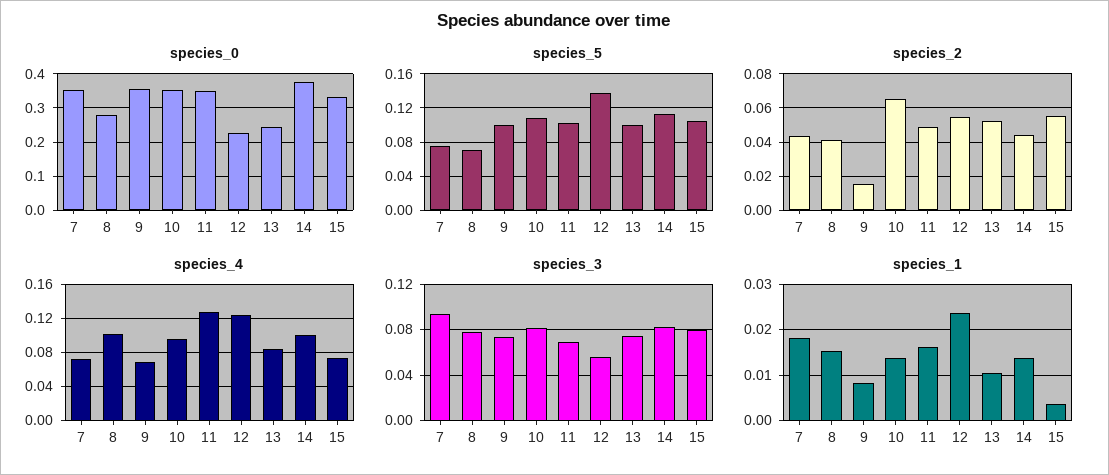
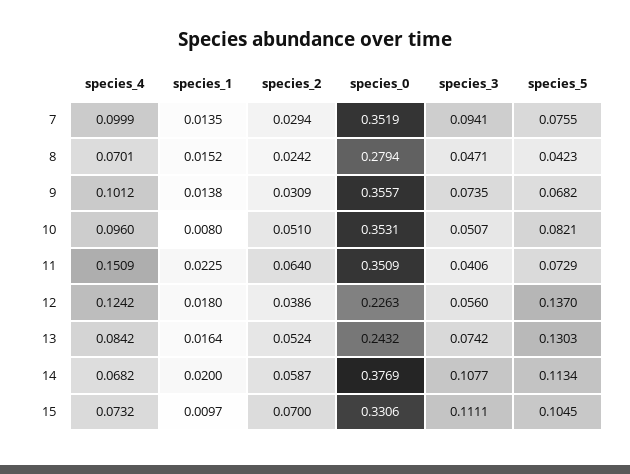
species_5, 8: 0.07 -> 0.0423
species_5, 9: 0.1 -> 0.0682
species_5, 10: 0.11 -> 0.0821
species_5, 11: 0.1 -> 0.0729
species_5, 13: 0.1 -> 0.1303
species_2, 7: 0.045 -> 0.0294
species_2, 8: 0.04 -> 0.0242
species_2, 9: 0.015 -> 0.0309
species_2, 10: 0.065 -> 0.051
species_2, 11: 0.05 -> 0.064
species_2, 12: 0.055 -> 0.0386
species_2, 14: 0.045 -> 0.0587
species_2, 15: 0.055 -> 0.07
species_4, 7: 0.07 -> 0.0999
species_4, 8: 0.1 -> 0.0701
species_4, 9: 0.07 -> 0.1012
species_4, 11: 0.13 -> 0.1509
species_4, 14: 0.1 -> 0.0682
species_3, 8: 0.08 -> 0.0471
species_3, 10: 0.08 -> 0.0507
species_3, 11: 0.07 -> 0.0406
species_3, 14: 0.08 -> 0.1077
species_3, 15: 0.08 -> 0.1111
species_1, 7: 0.018 -> 0.0135
species_1, 9: 0.008 -> 0.0138
species_1, 10: 0.014 -> 0.008
species_1, 11: 0.016 -> 0.0225
species_1, 12: 0.024 -> 0.018
species_1, 13: 0.01 -> 0.0164
species_1, 14: 0.014 -> 0.02
species_1, 15: 0.004 -> 0.0097

